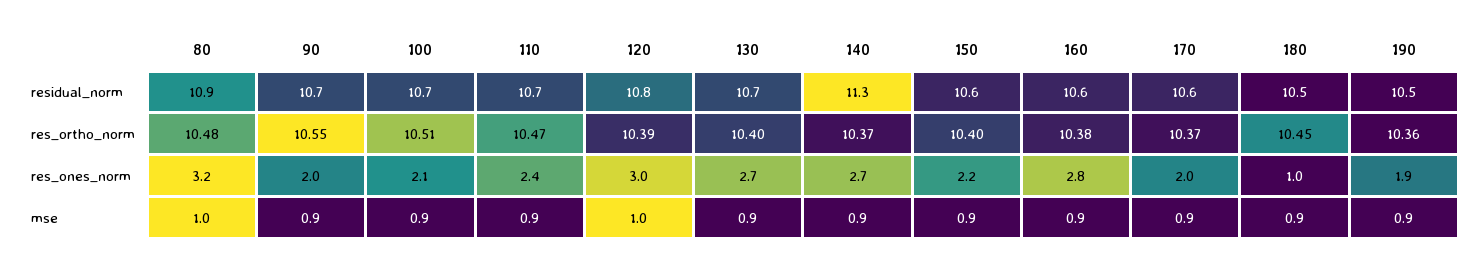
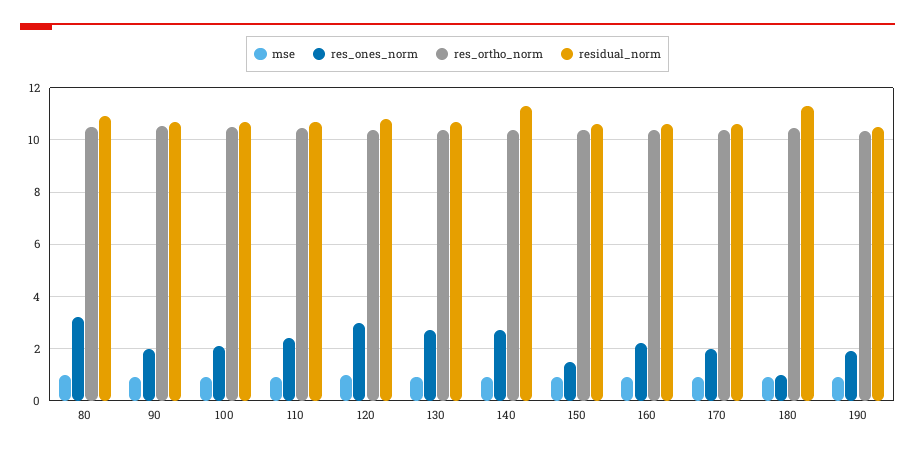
residual_norm, 180: 10.5 -> 11.25
res_ones_norm, 150: 2.2 -> 1.5
res_ones_norm, 160: 2.8 -> 2.25

